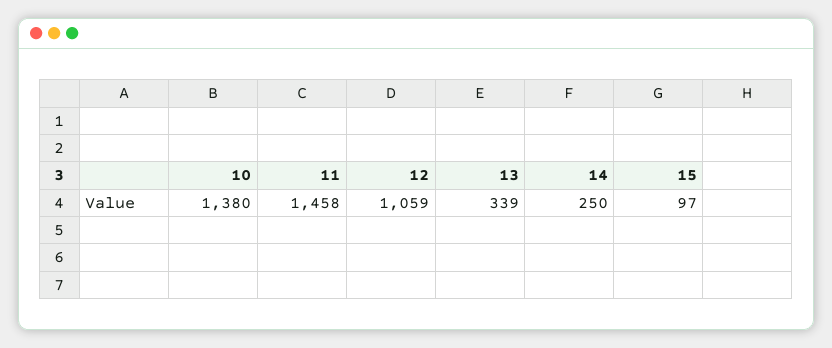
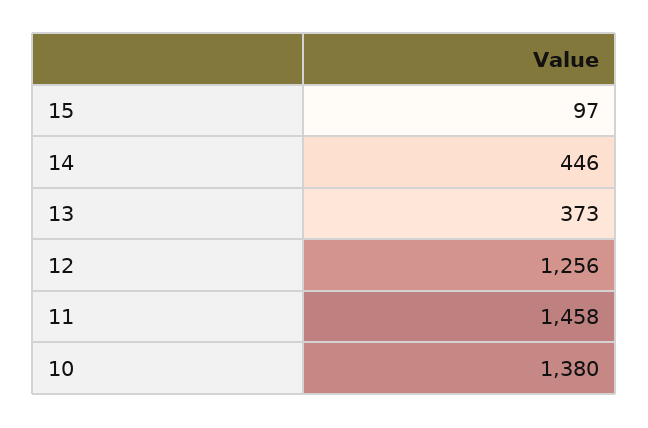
12: 1059 -> 1256
13: 339 -> 373
14: 250 -> 446

